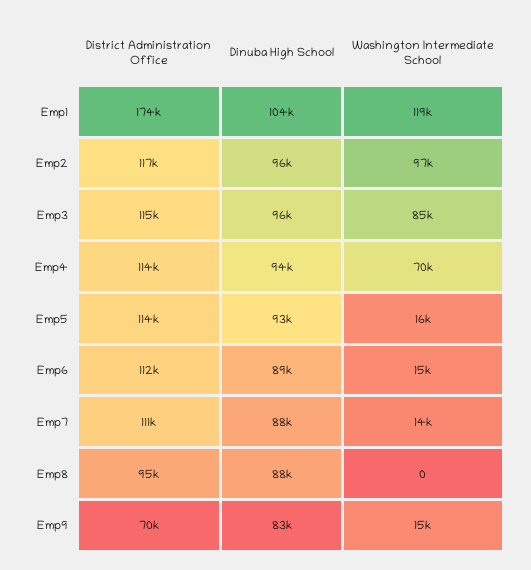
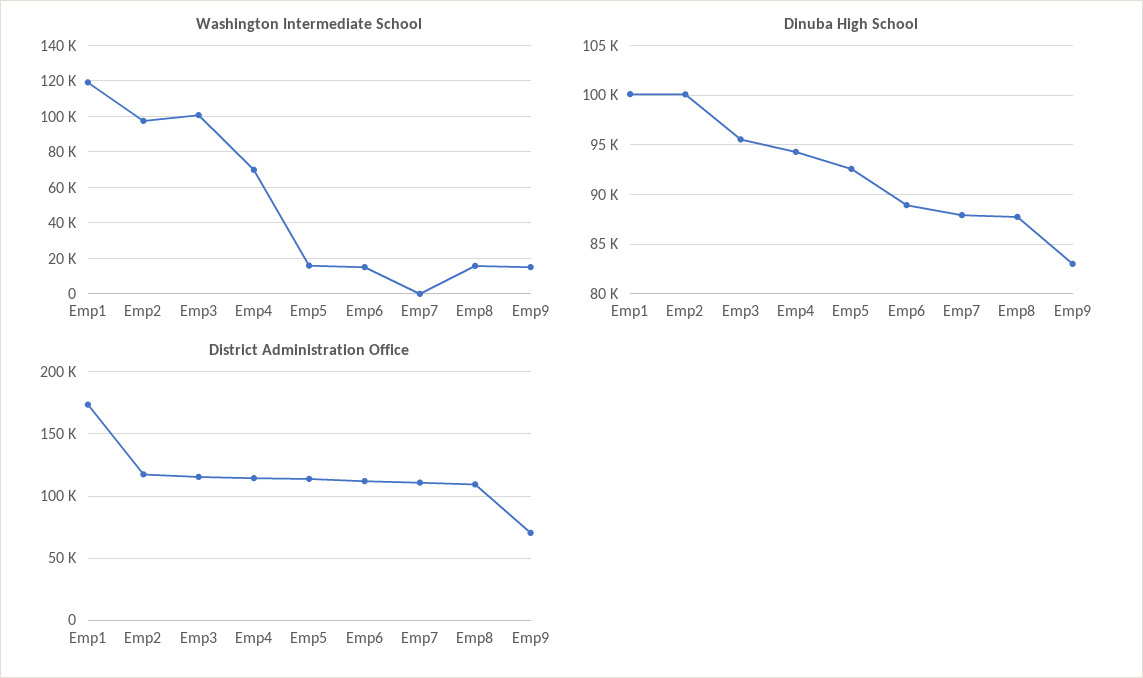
Dinuba High School, Emp1: 104000 -> 100000
Dinuba High School, Emp2: 96000 -> 100000
Washington Intermediate School, Emp3: 85000 -> 100000
Washington Intermediate School, Emp7: 14000 -> 0
District Administration Office, Emp8: 95000 -> 110000
Washington Intermediate School, Emp8: 0 -> 15000

